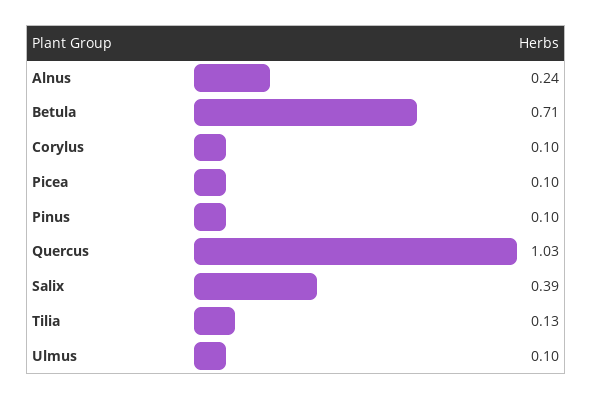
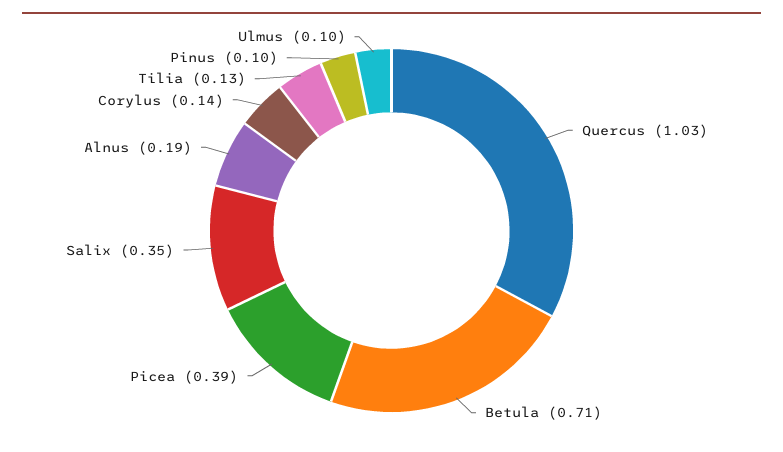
Alnus: 0.24 -> 0.19
Corylus: 0.1 -> 0.14
Picea: 0.1 -> 0.39
Salix: 0.39 -> 0.35

